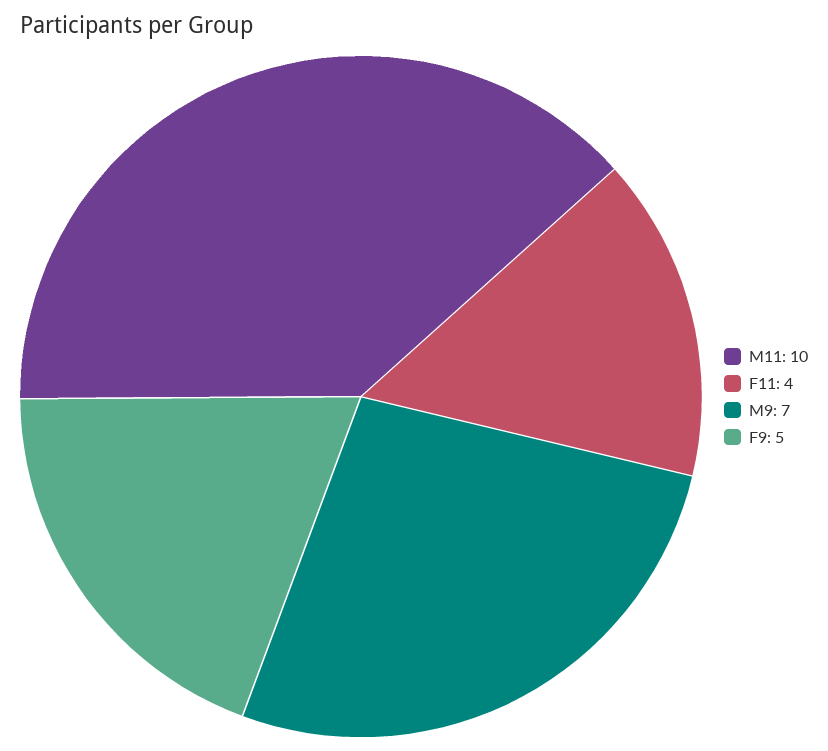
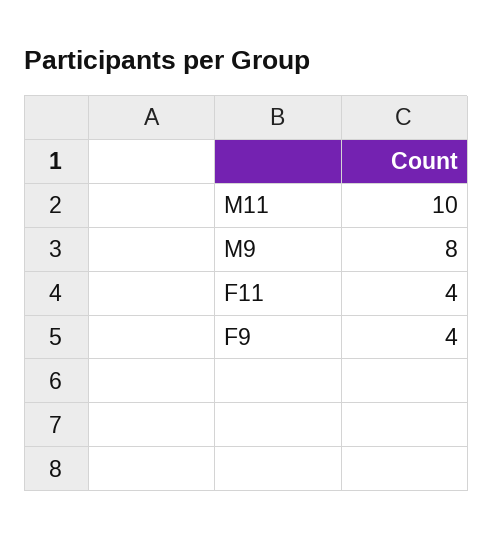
M9: 7 -> 8
F9: 5 -> 4

